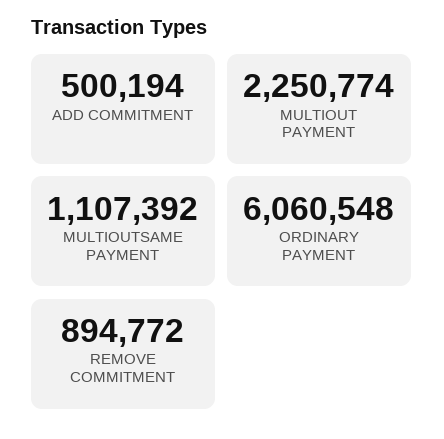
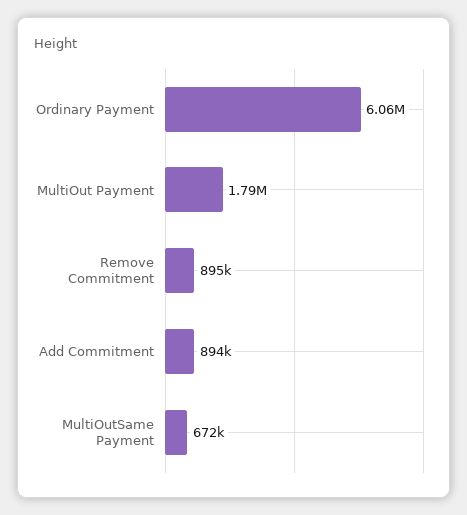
ADD COMMITMENT: 500194 -> 894000
MULTIOUT PAYMENT: 2250774 -> 1790000
MULTIOUTSAME PAYMENT: 1107392 -> 672000

